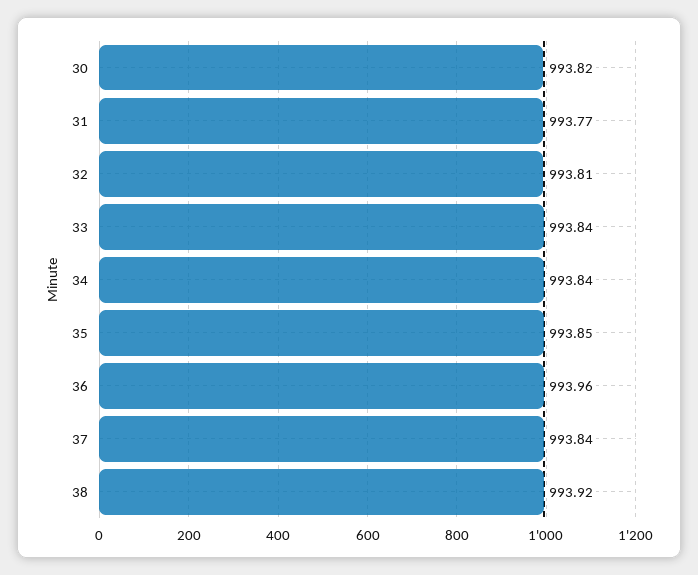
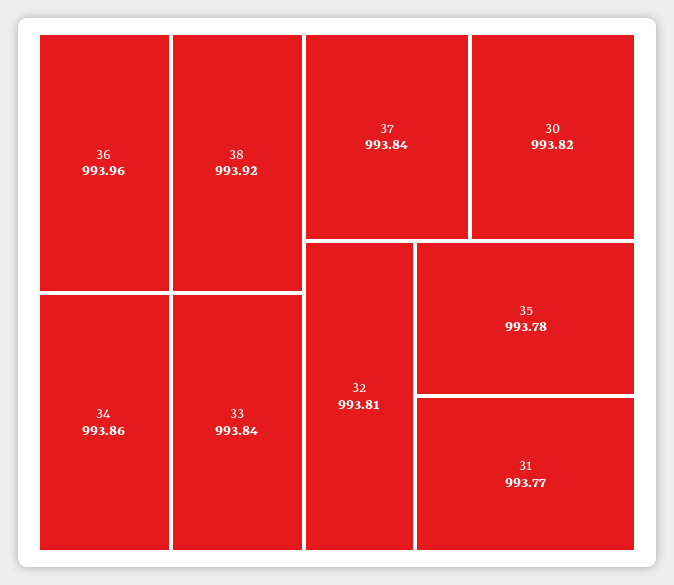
34: 993.84 -> 993.86
35: 993.85 -> 993.78

